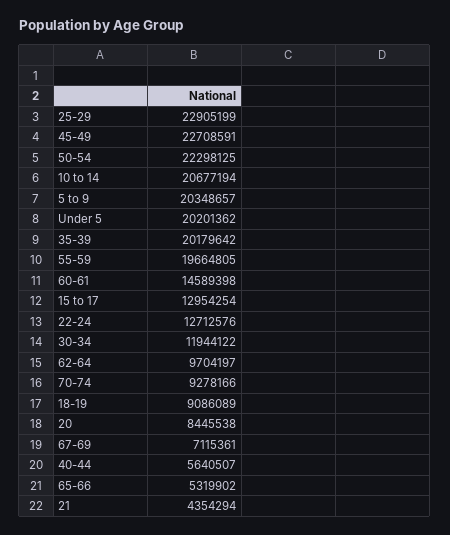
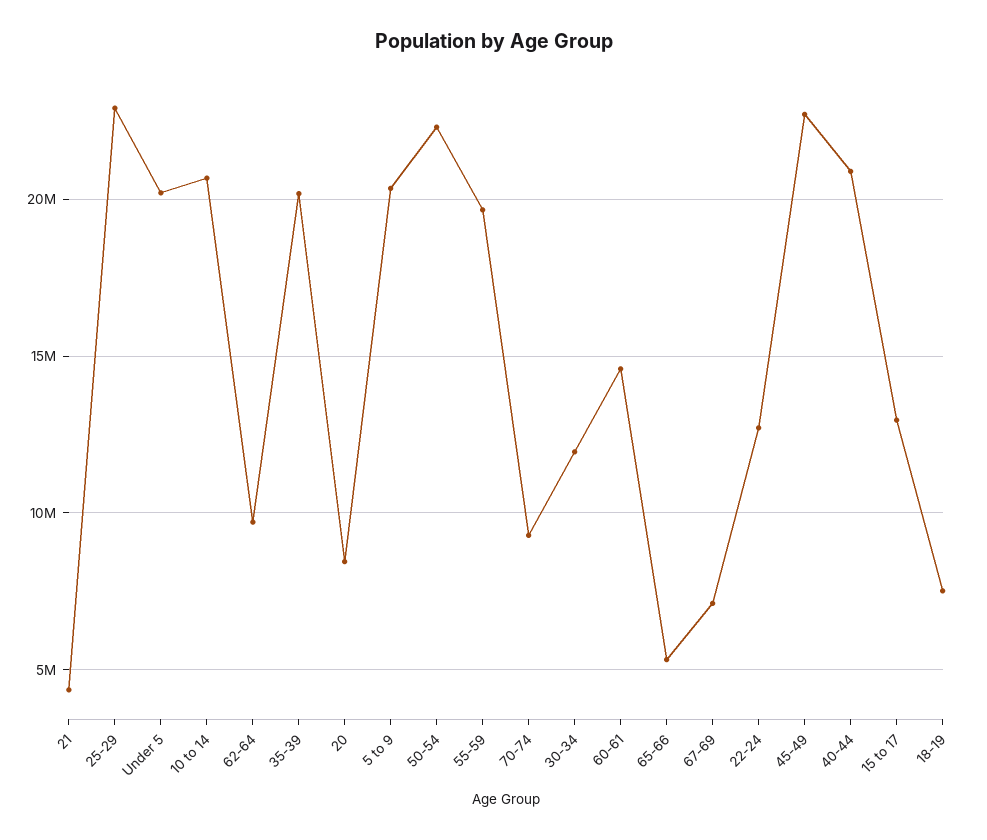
18-19: 9086089 -> 7500000
40-44: 5640507 -> 21000000

